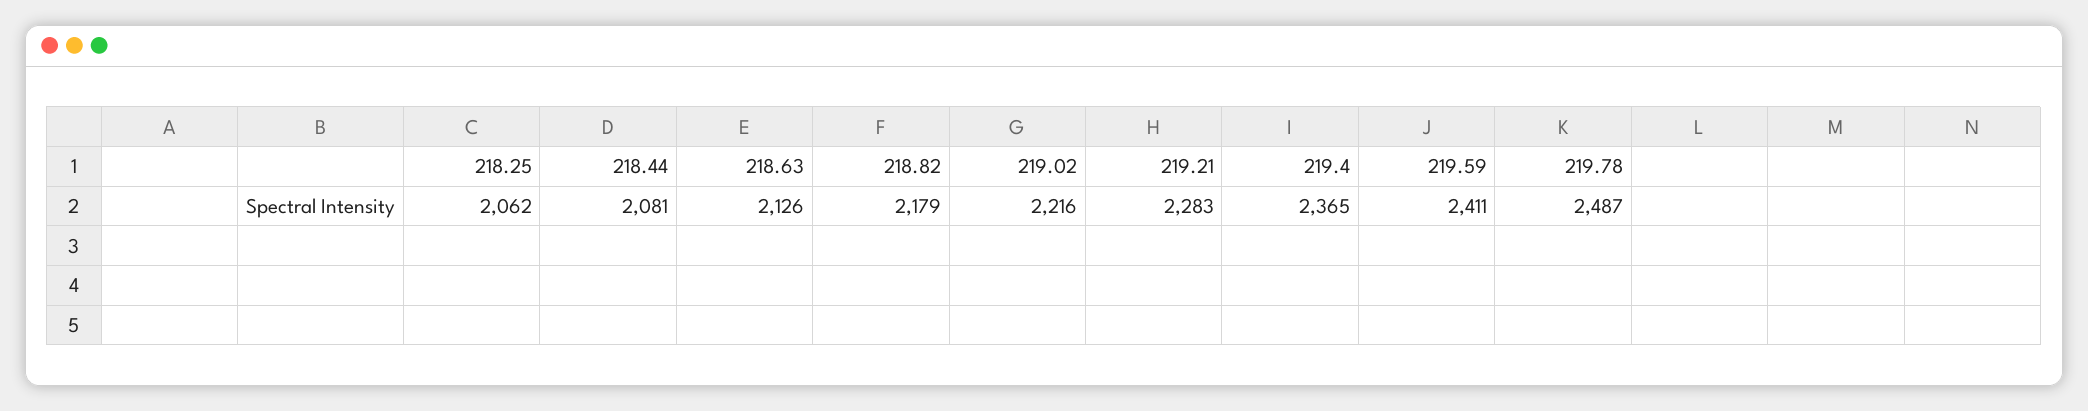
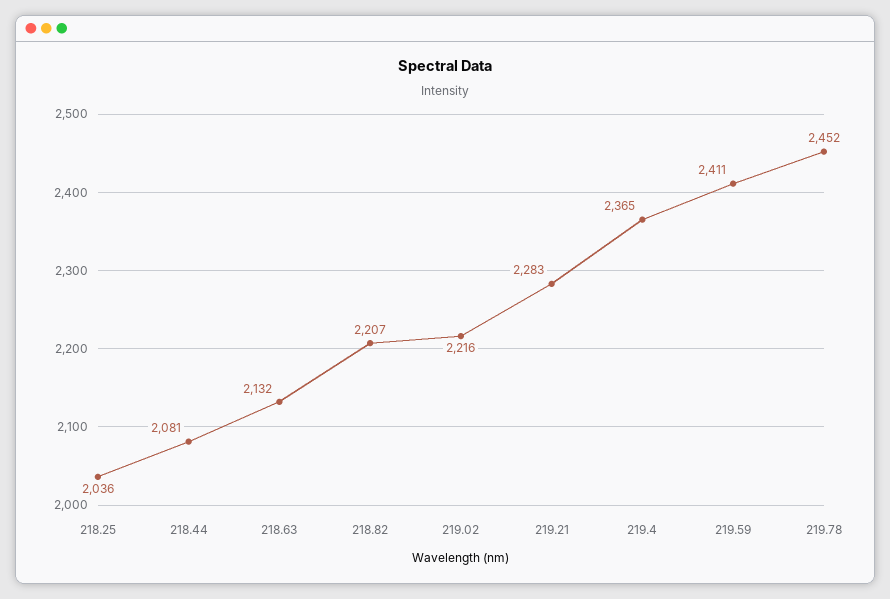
218.25: 2062 -> 2036
218.63: 2126 -> 2132
218.82: 2179 -> 2207
219.78: 2487 -> 2452

